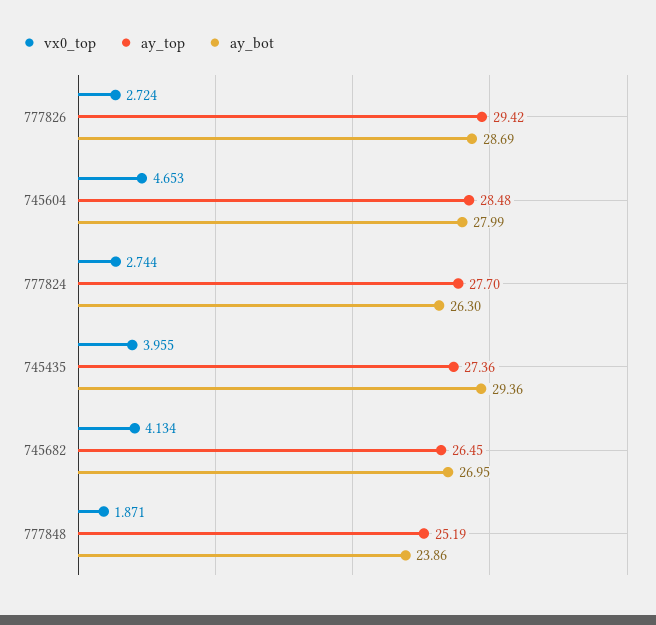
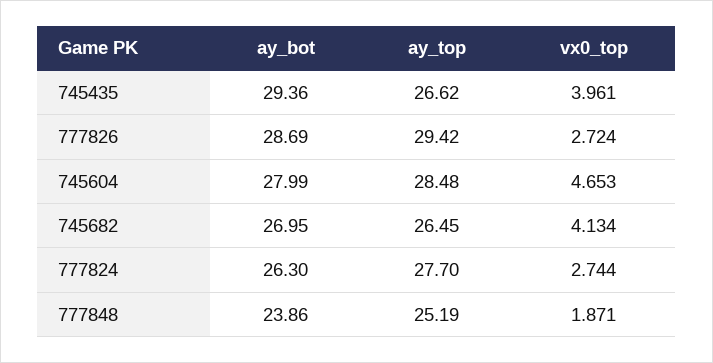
vx0_top, 745435: 3.955 -> 3.961
ay_top, 745435: 27.36 -> 26.62

